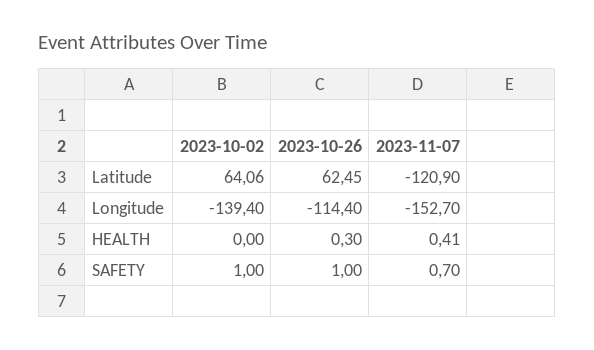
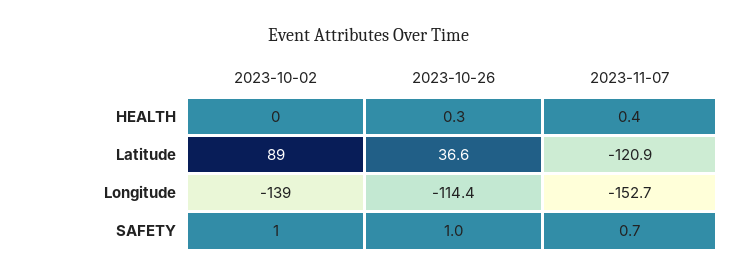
2023-10-02, Latitude: 64.06 -> 89
2023-10-26, Latitude: 62.45 -> 36.6

